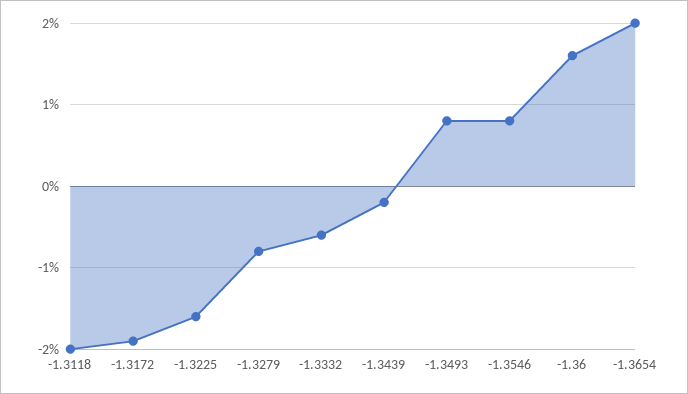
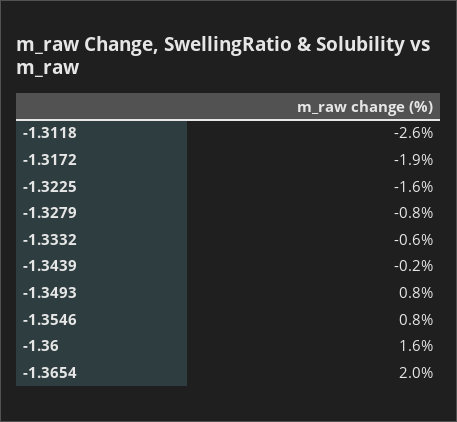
-1.3118: -2 -> -2.6

